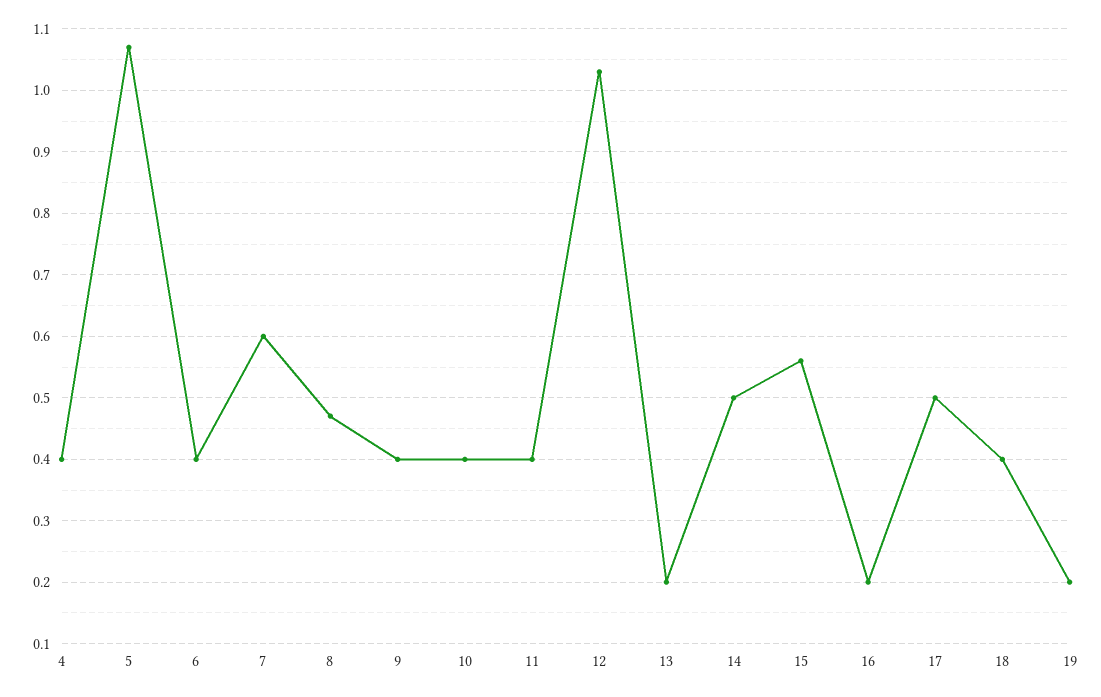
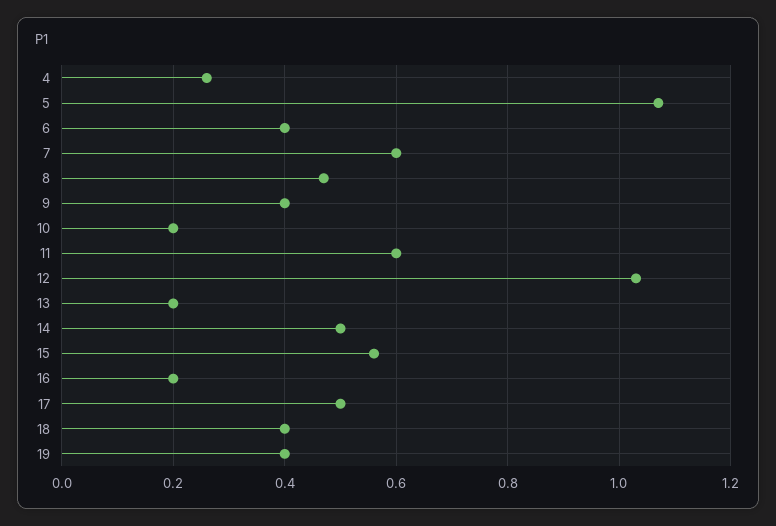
4: 0.4 -> 0.25
10: 0.4 -> 0.2
11: 0.4 -> 0.6
19: 0.2 -> 0.4

